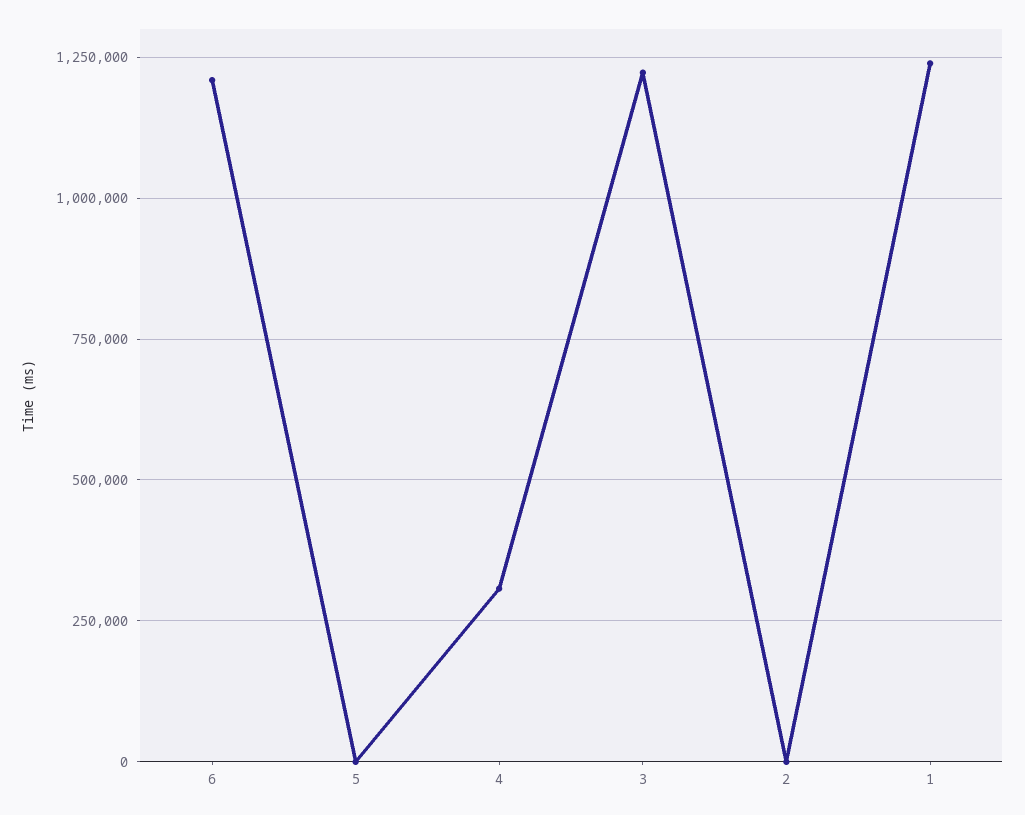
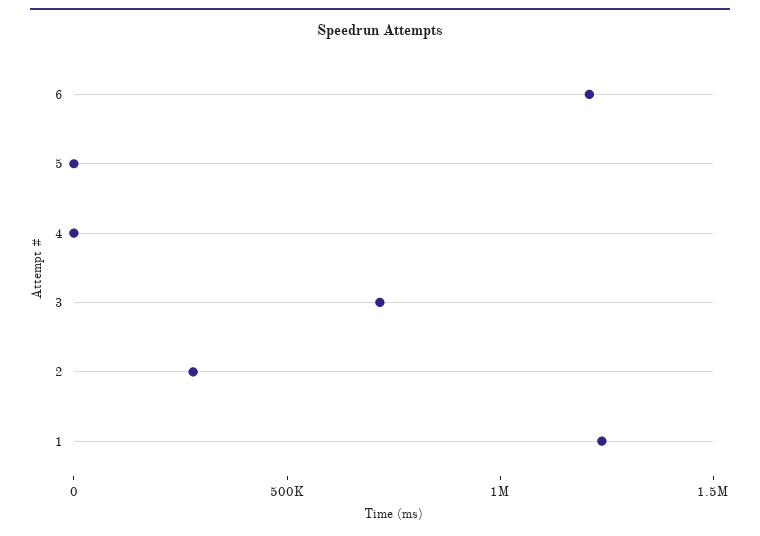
4: 300000 -> 0
3: 1225000 -> 700000
2: 0 -> 300000

